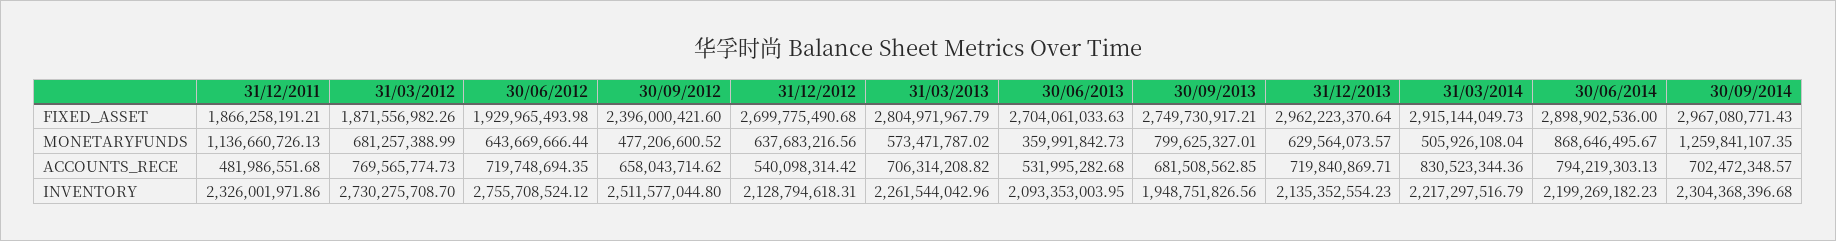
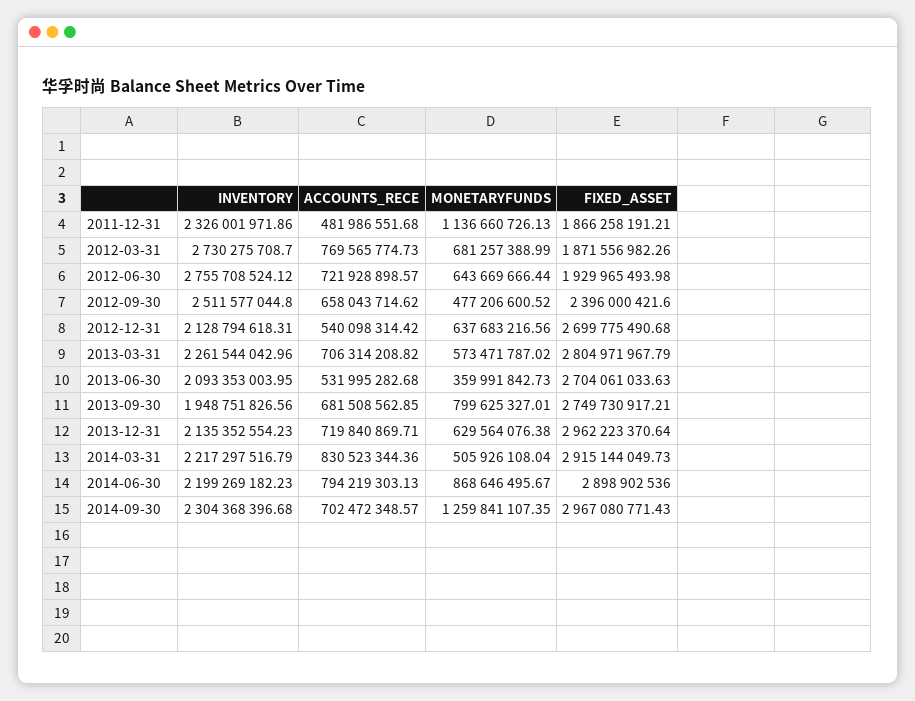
31/12/2013, MONETARYFUNDS: 629564073.57 -> 629564076.38
30/06/2012, ACCOUNTS_RECE: 719748694.35 -> 721928898.57

